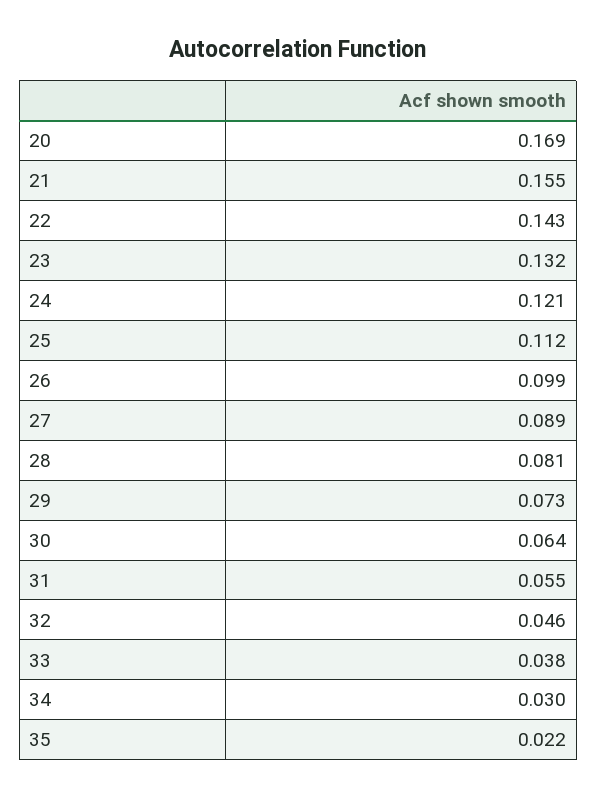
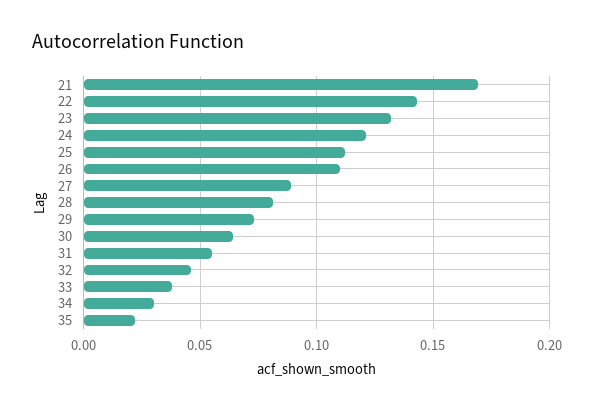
20: 0.169 -> none
21: 0.155 -> 0.17
26: 0.099 -> 0.11

